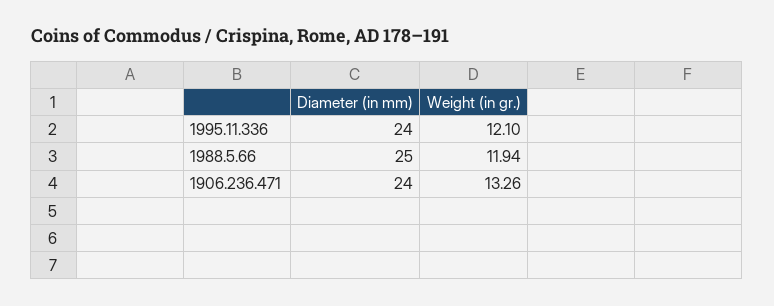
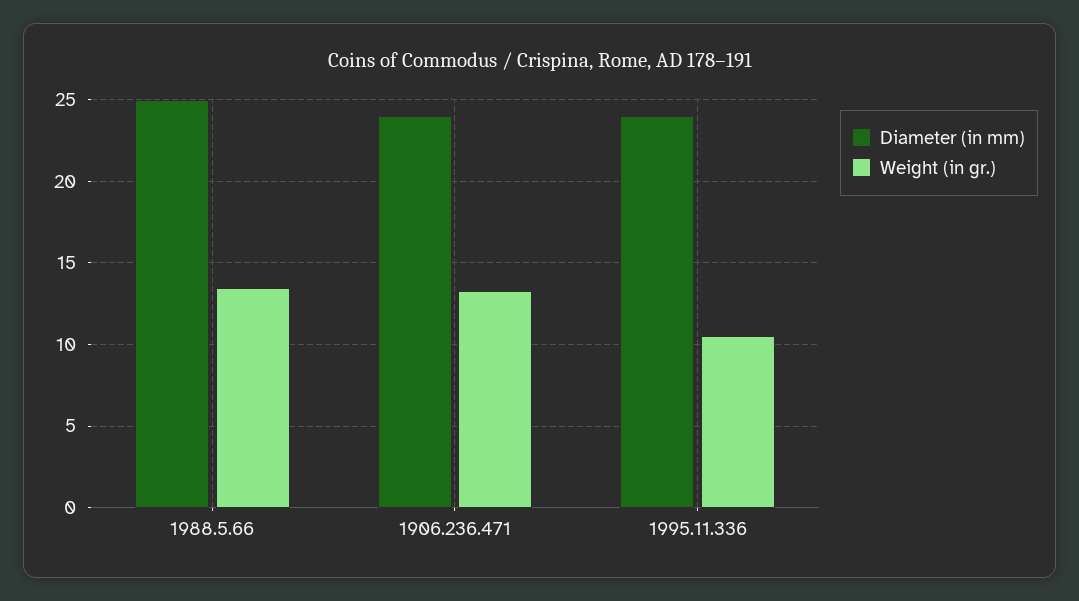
Weight (in gr.), 1995.11.336: 12.1 -> 10.5
Weight (in gr.), 1988.5.66: 11.94 -> 13.5

